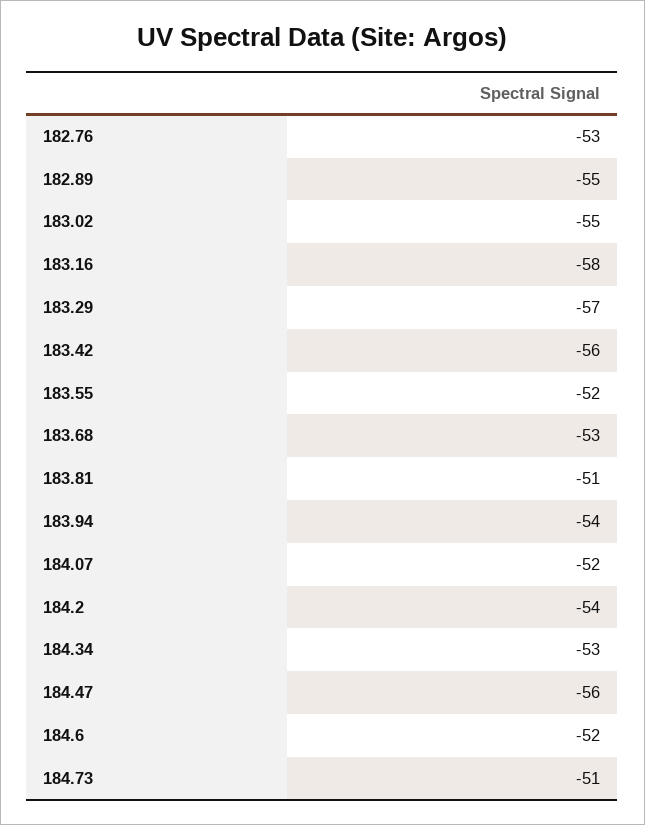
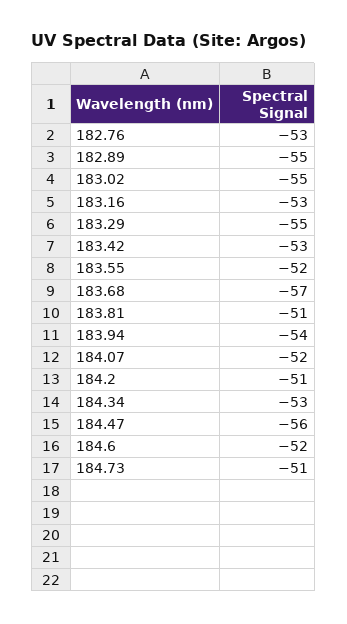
183.16: -58 -> -53
183.29: -57 -> -55
183.42: -56 -> -53
183.68: -53 -> -57
184.2: -54 -> -51

